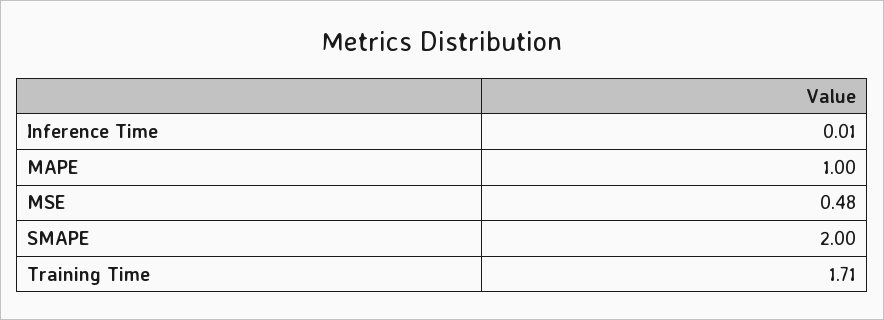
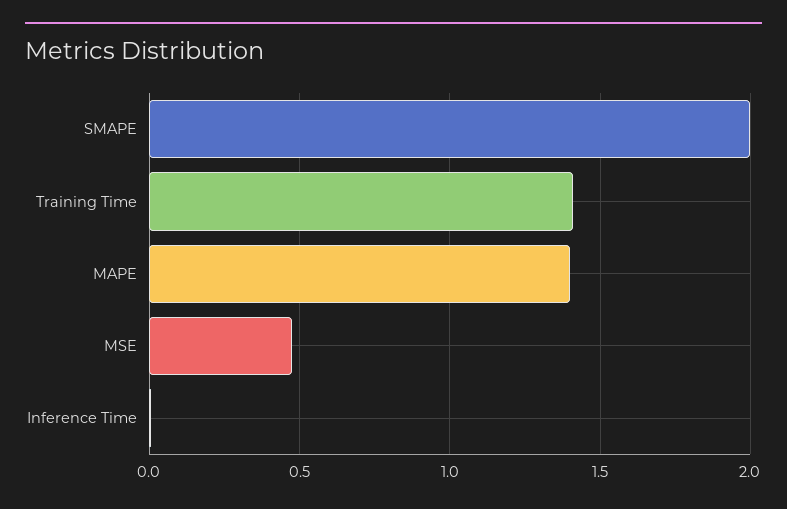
MAPE: 1 -> 1.4
Training Time: 1.71 -> 1.4

